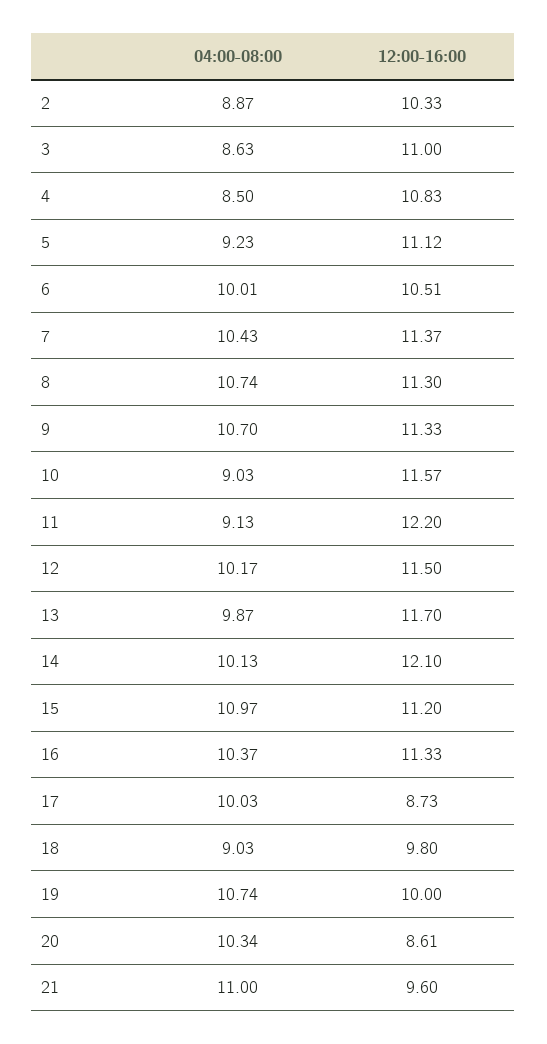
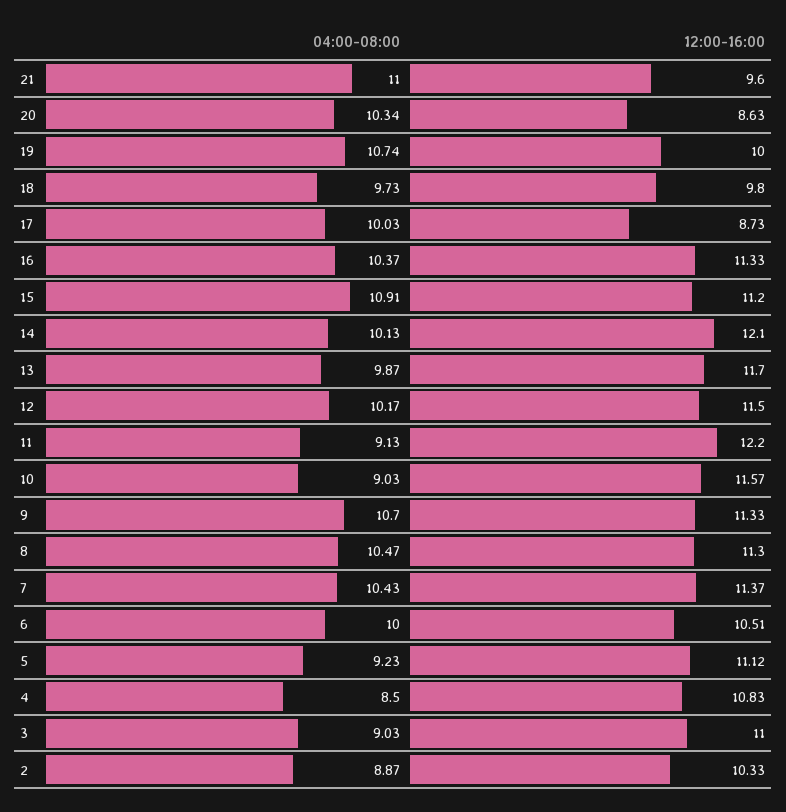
04:00-08:00, 3: 8.63 -> 9.03
04:00-08:00, 6: 10.01 -> 10
04:00-08:00, 8: 10.74 -> 10.47
04:00-08:00, 15: 10.97 -> 10.91
04:00-08:00, 18: 9.03 -> 9.73
12:00-16:00, 20: 8.61 -> 8.63

